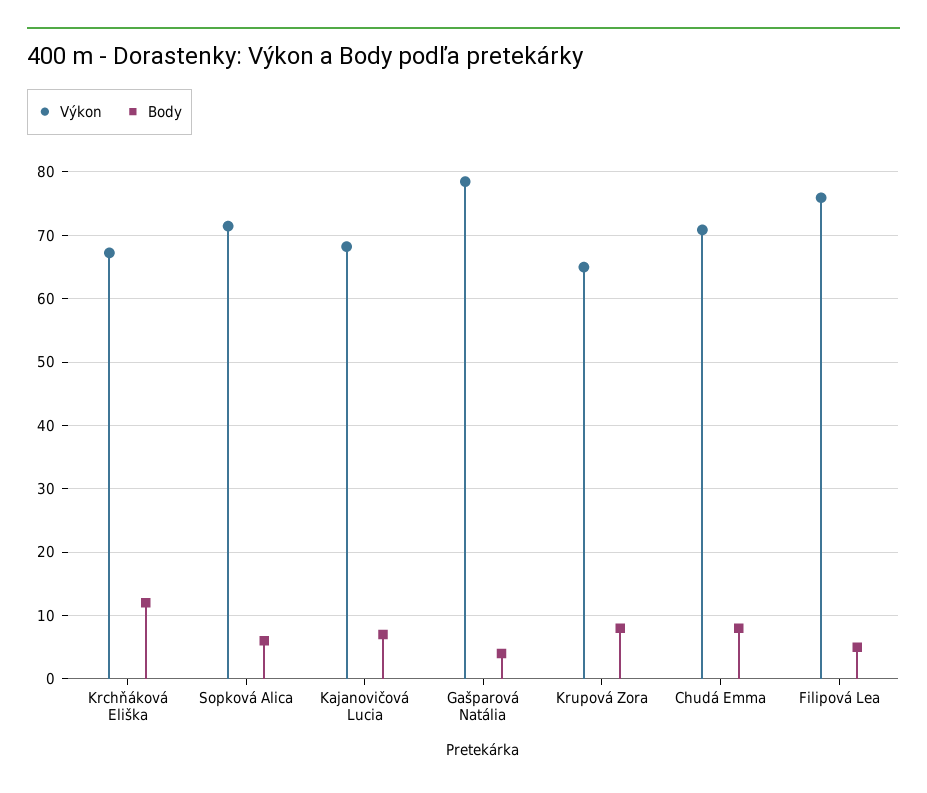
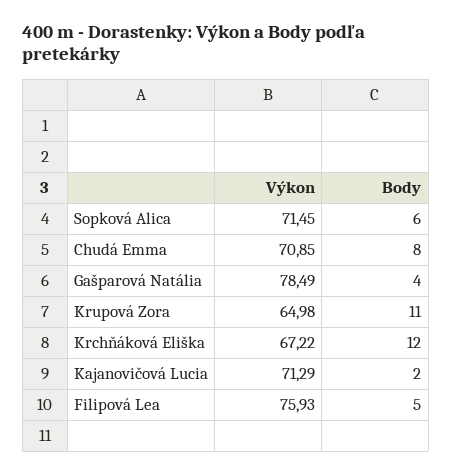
Výkon, Kajanovičová Lucia: 68 -> 71.29
Body, Kajanovičová Lucia: 7 -> 2
Body, Krupová Zora: 8 -> 11

